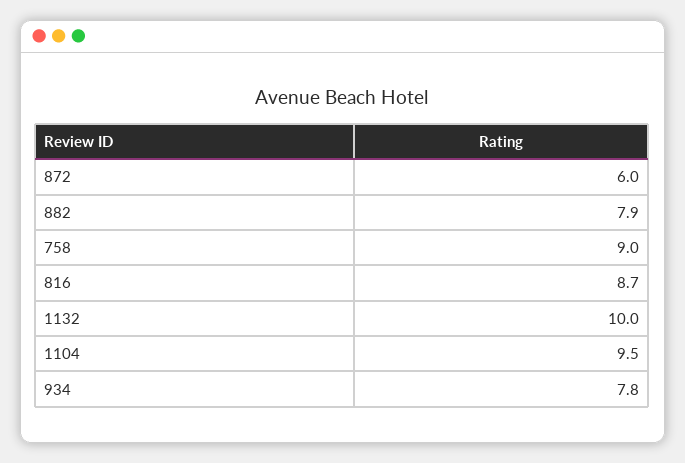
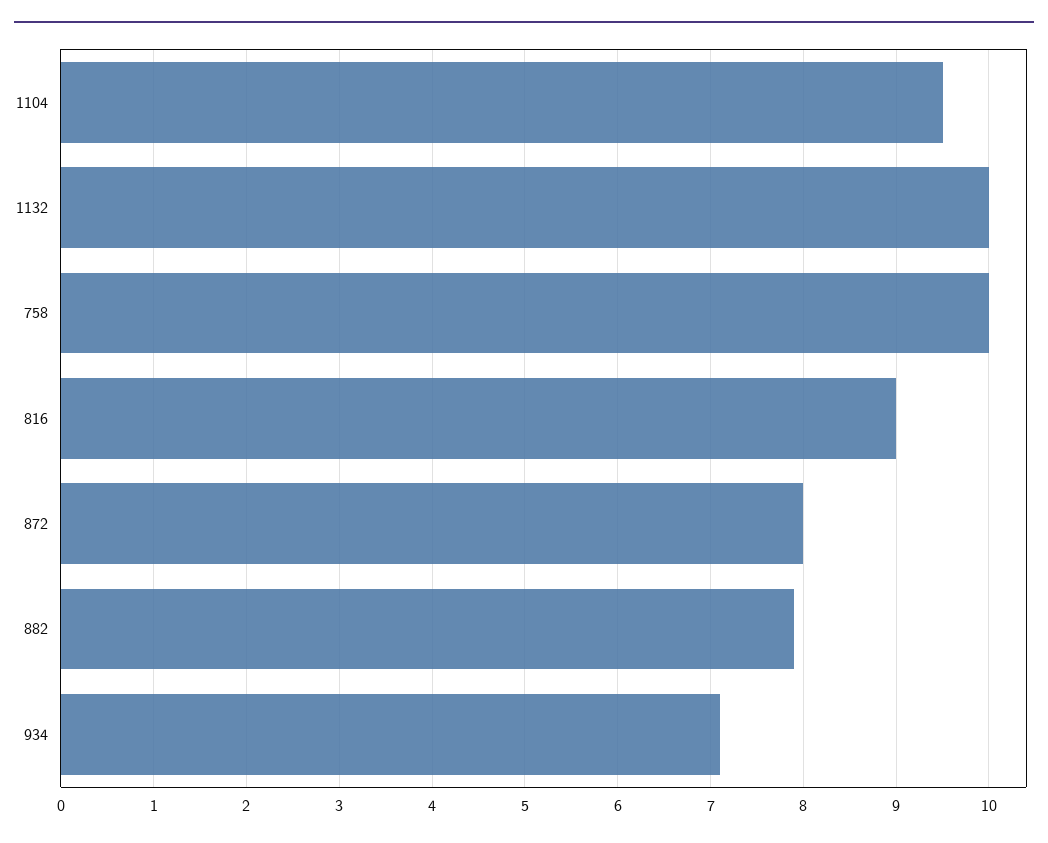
872: 6 -> 8
758: 9 -> 10
816: 8.7 -> 9
934: 7.8 -> 7.1

